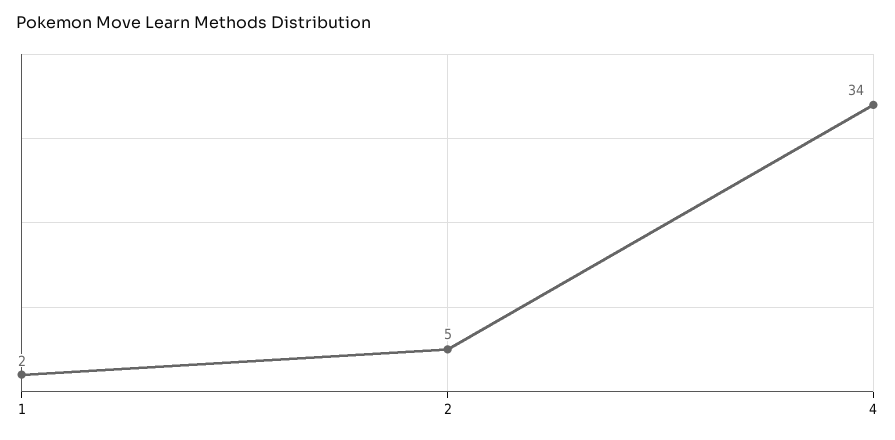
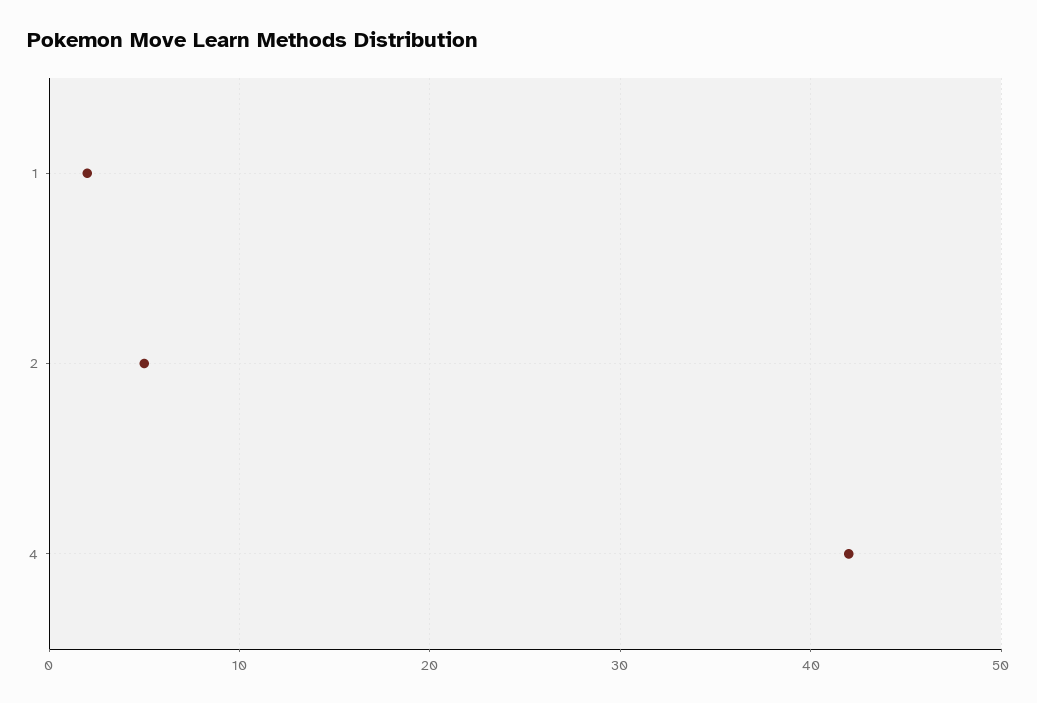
4: 34 -> 42

